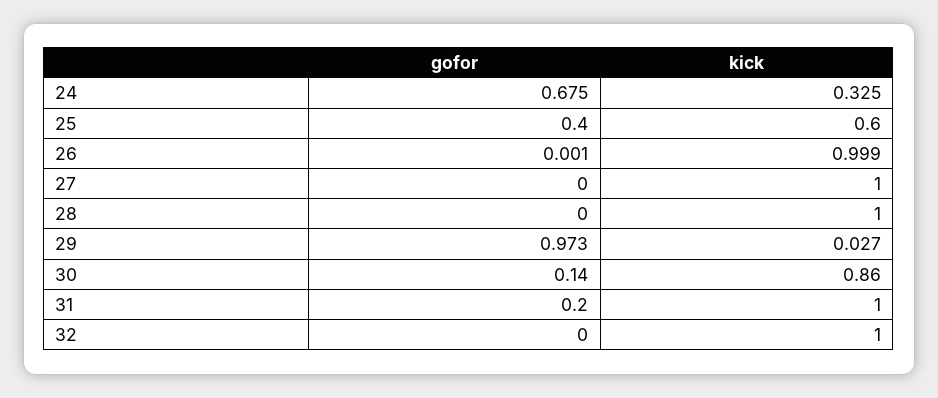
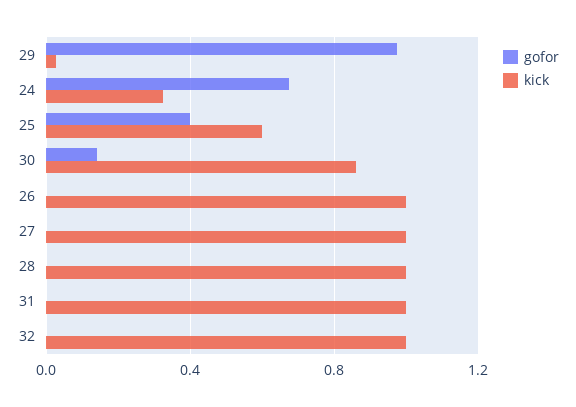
gofor, 31: 0.2 -> 0

